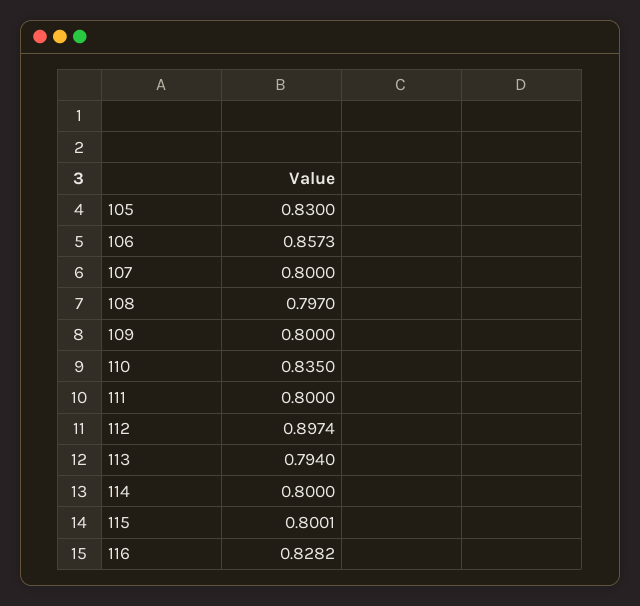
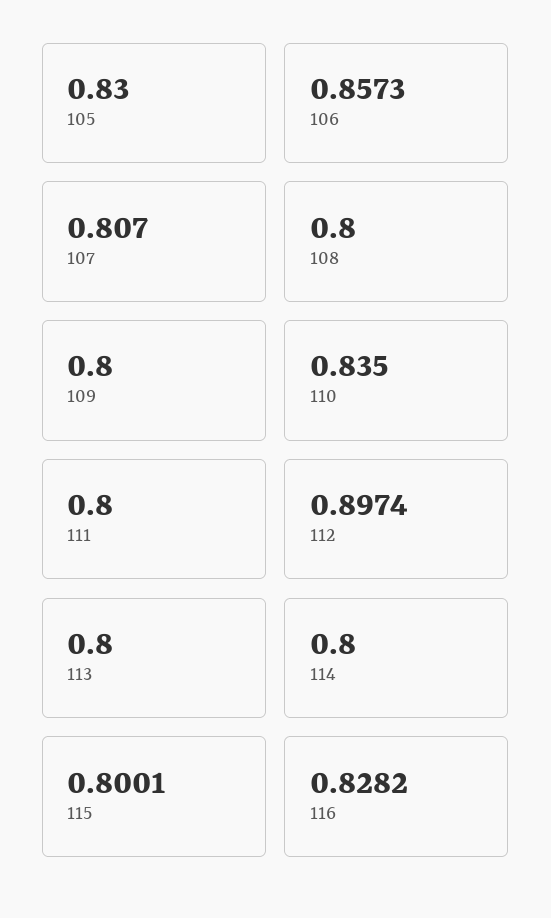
107: 0.8 -> 0.807
108: 0.797 -> 0.8
113: 0.794 -> 0.8

